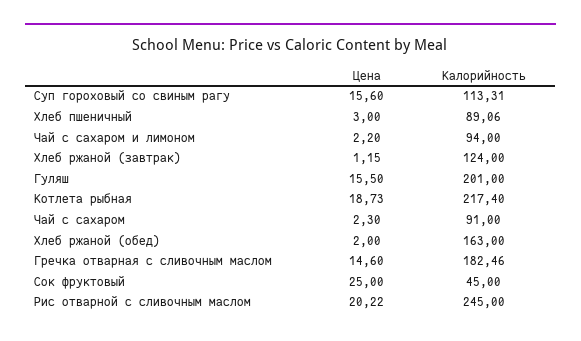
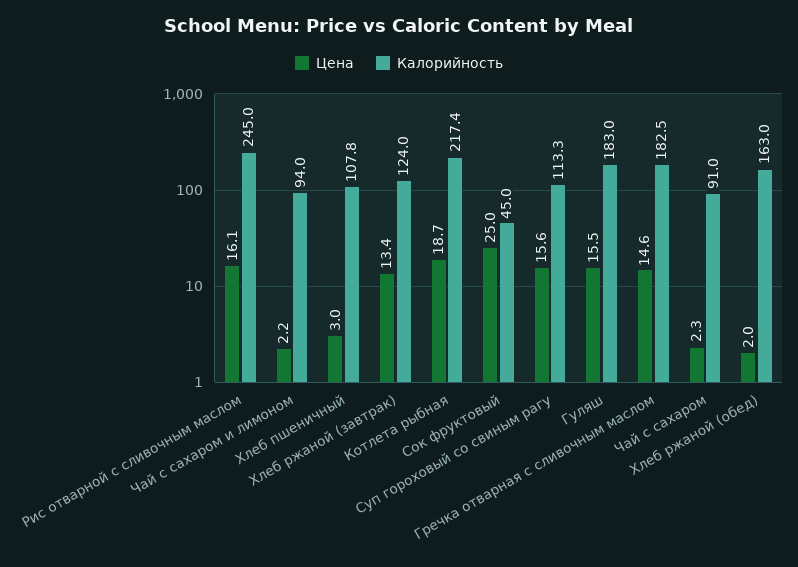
Калорийность, Хлеб пшеничный: 89.06 -> 107.8
Цена, Хлеб ржаной (завтрак): 1.15 -> 13.4
Калорийность, Гуляш: 201 -> 183
Цена, Рис отварной с сливочным маслом: 20.22 -> 16.1

